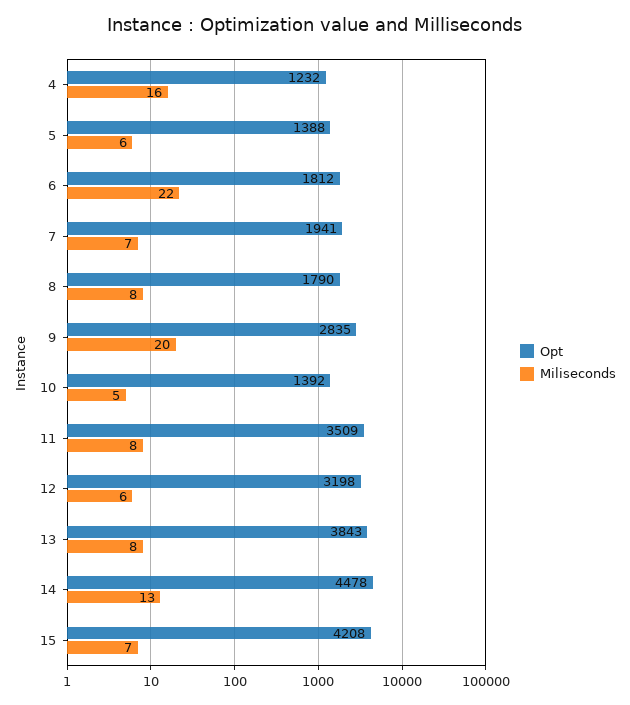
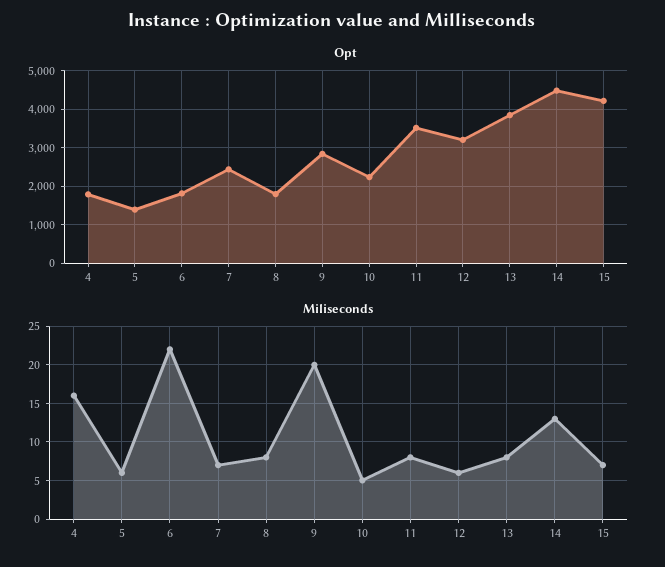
Opt, 4: 1232 -> 1800
Opt, 7: 1941 -> 2400
Opt, 10: 1392 -> 2200

